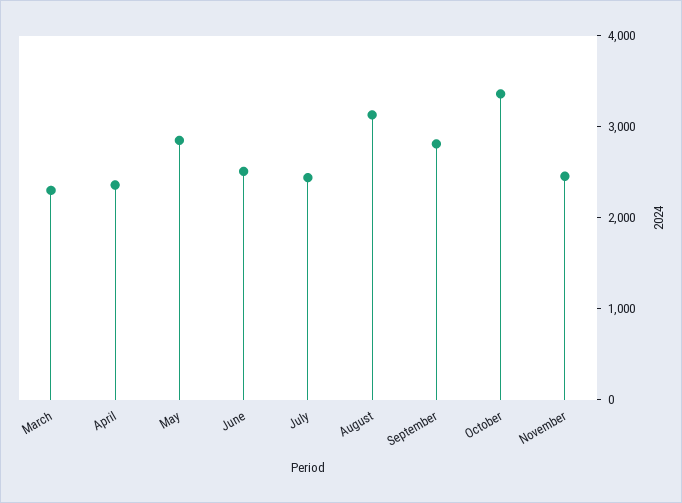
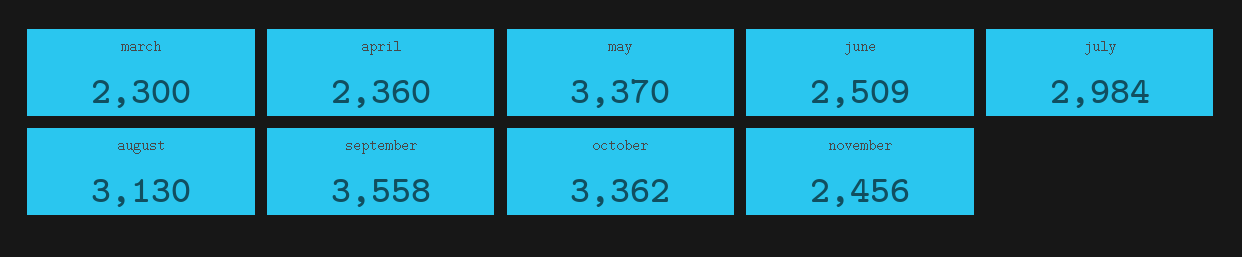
May: 2800 -> 3370
July: 2400 -> 2984
September: 2800 -> 3558

